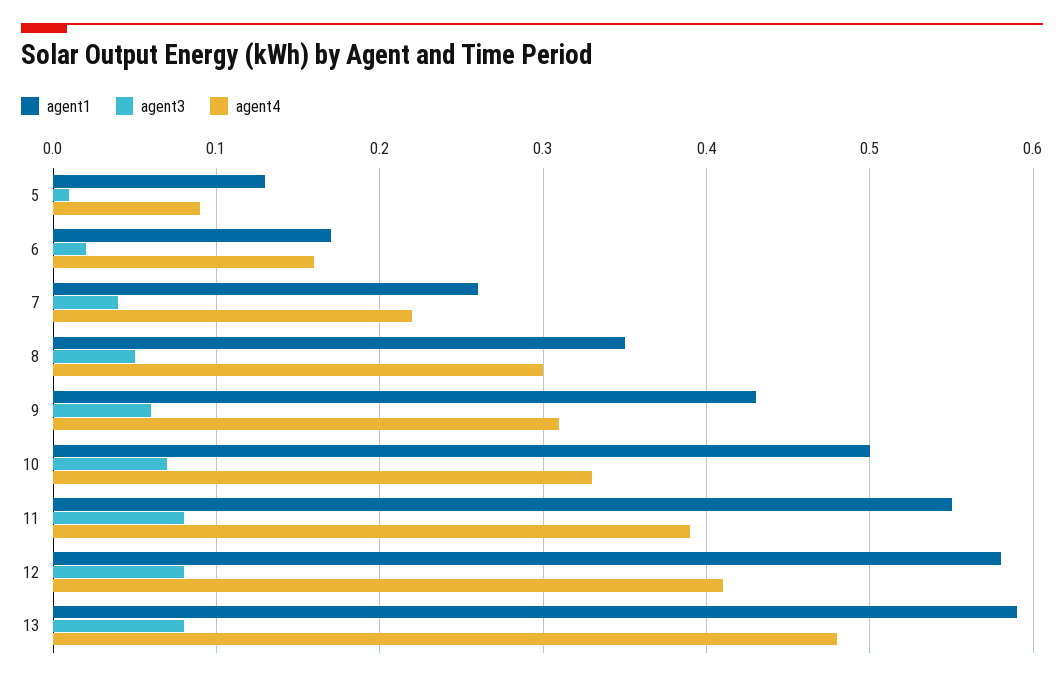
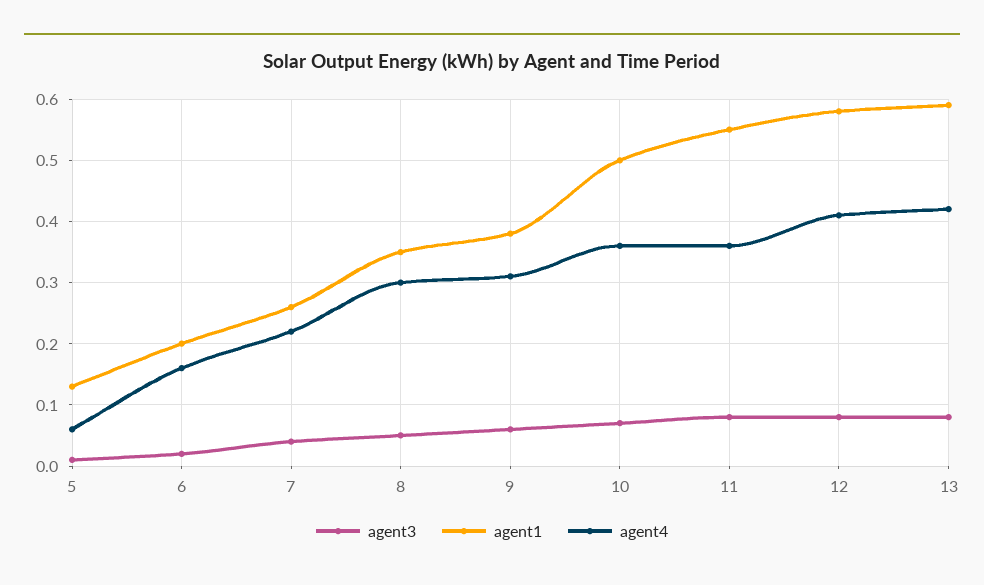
agent4, 5: 0.09 -> 0.06
agent1, 6: 0.17 -> 0.2
agent1, 9: 0.43 -> 0.38
agent4, 10: 0.33 -> 0.36
agent4, 11: 0.39 -> 0.36
agent4, 13: 0.48 -> 0.42

